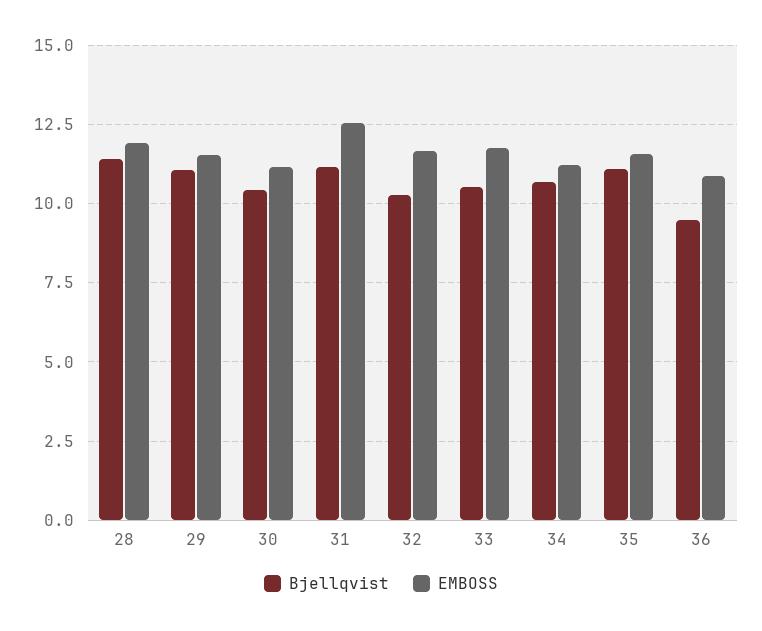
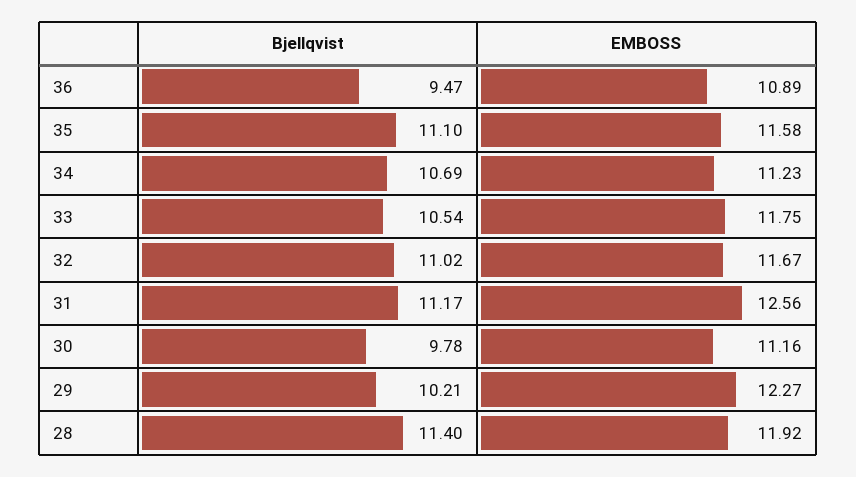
Bjellqvist, 29: 11 -> 10.21
EMBOSS, 29: 11.5 -> 12.27
Bjellqvist, 30: 10.5 -> 9.78
Bjellqvist, 32: 10.25 -> 11.02

